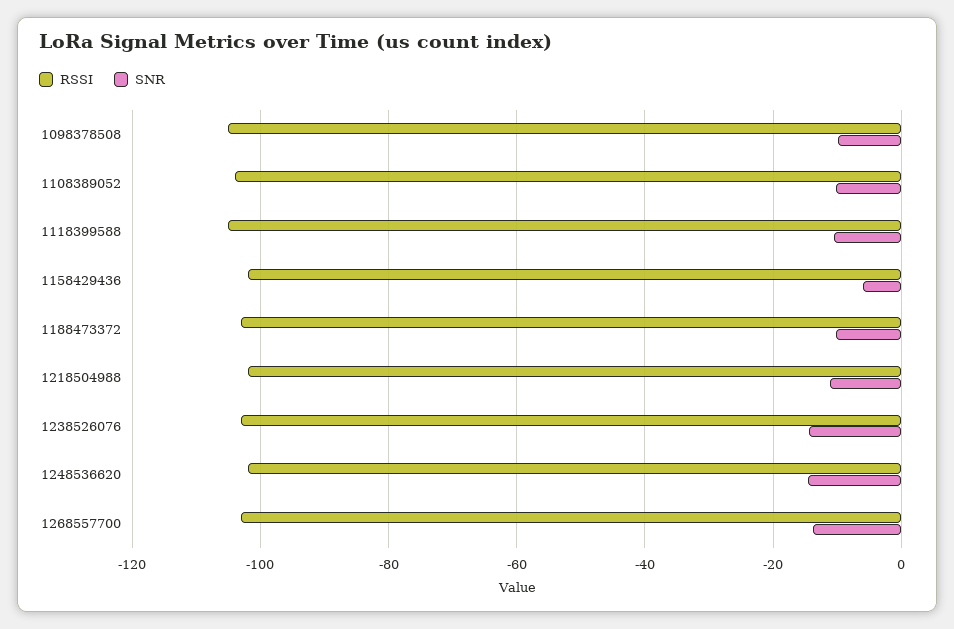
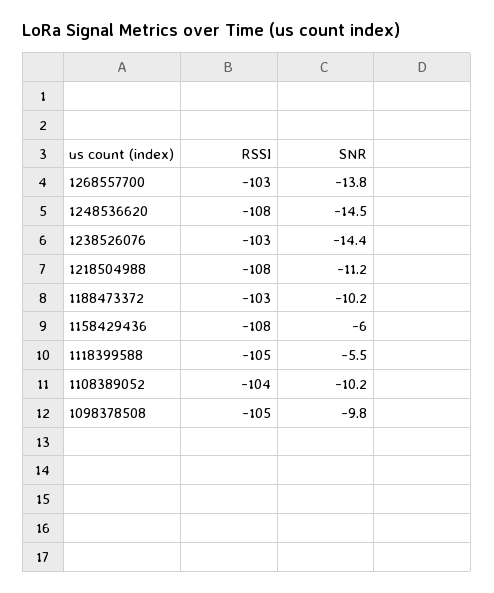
SNR, 1118399588: -10 -> -5.5
RSSI, 1158429436: -102 -> -108
RSSI, 1218504988: -102 -> -108
RSSI, 1248536620: -102 -> -108

